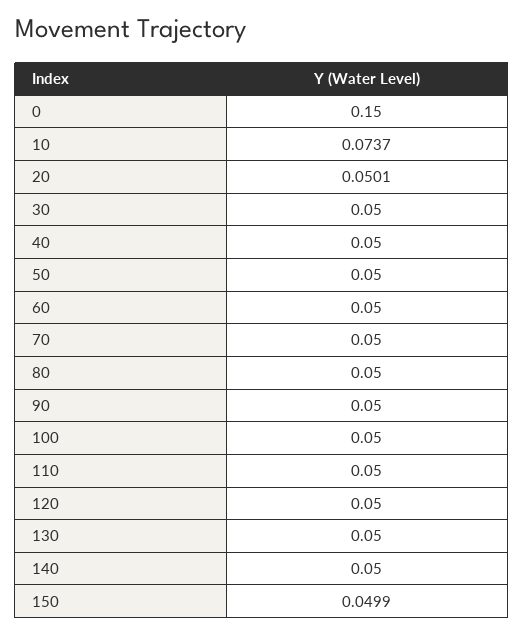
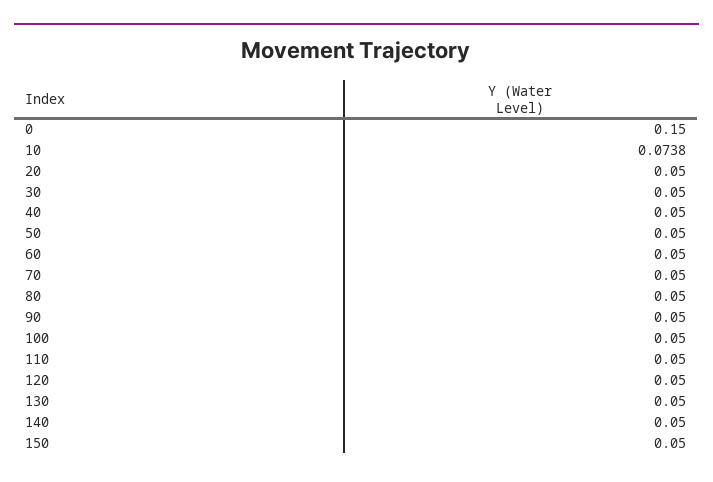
10: 0.0737 -> 0.0738
20: 0.0501 -> 0.05
150: 0.0499 -> 0.05

